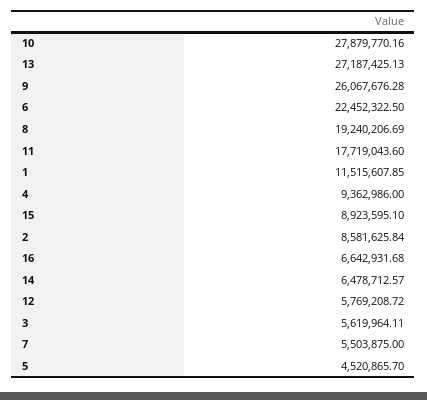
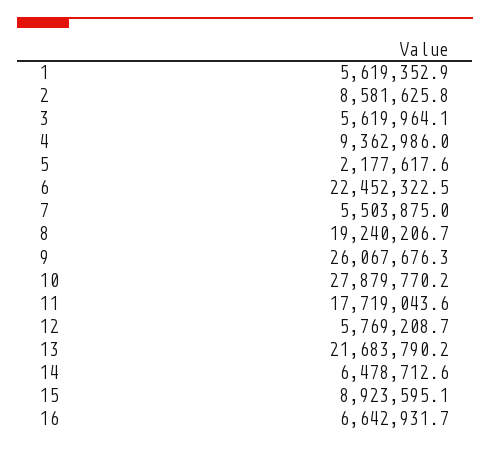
13: 27187425.13 -> 21683790.2
1: 11515607.85 -> 5619352.9
5: 4520865.7 -> 2177617.6

